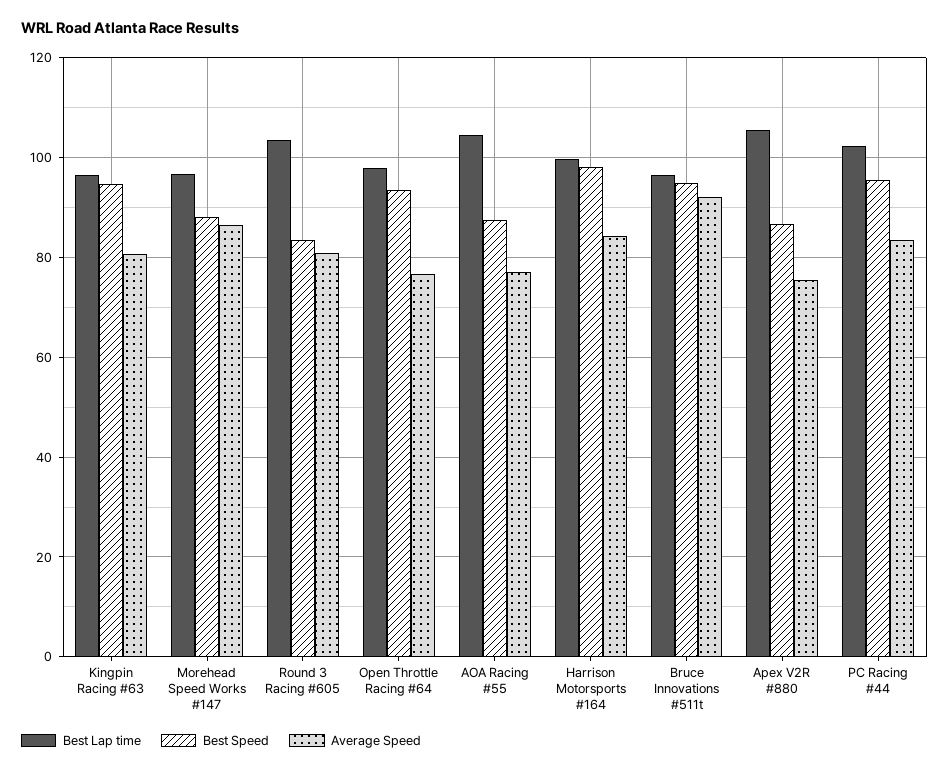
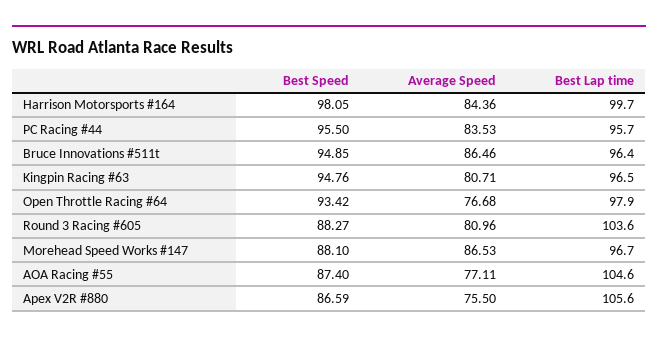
Best Speed, Round 3 Racing #605: 84 -> 88.27
Average Speed, Bruce Innovations #511t: 92 -> 86.46
Best Lap time, PC Racing #44: 102 -> 95.7

